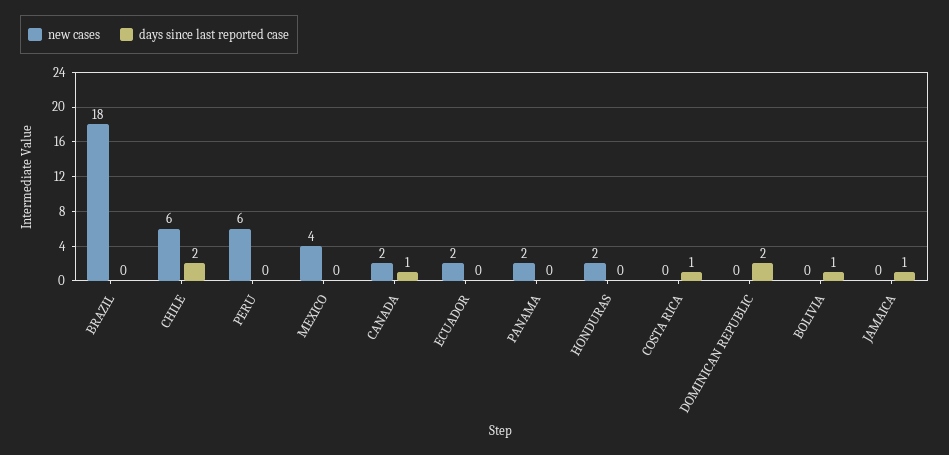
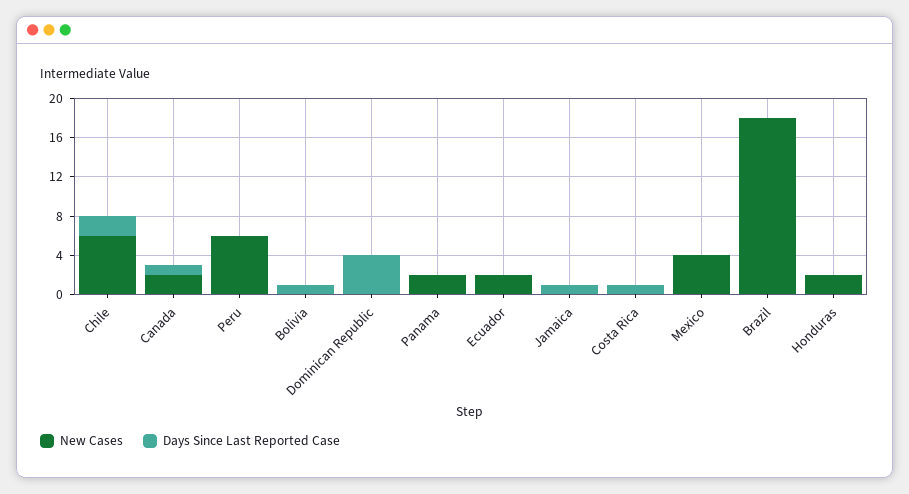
days since last reported case, DOMINICAN REPUBLIC: 2 -> 4

